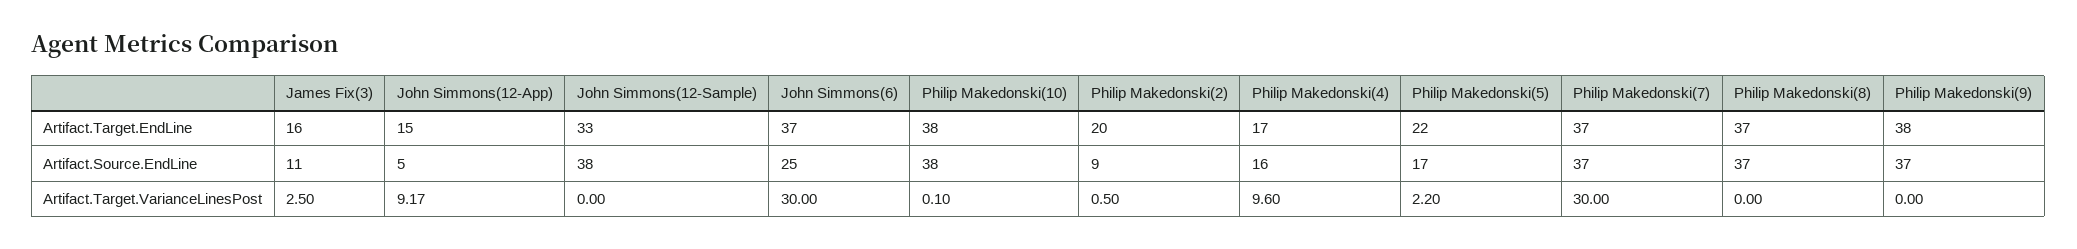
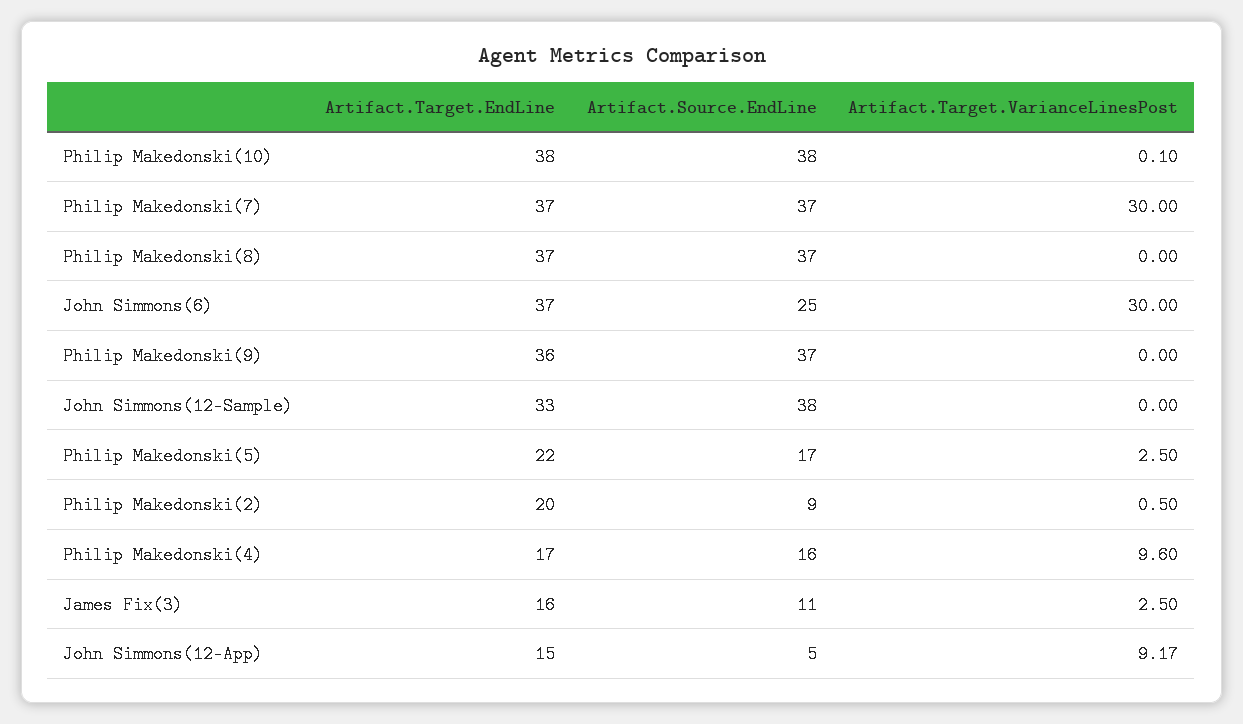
Philip Makedonski(9), Artifact.Target.EndLine: 38 -> 36
Philip Makedonski(5), Artifact.Target.VarianceLinesPost: 2.2 -> 2.5

